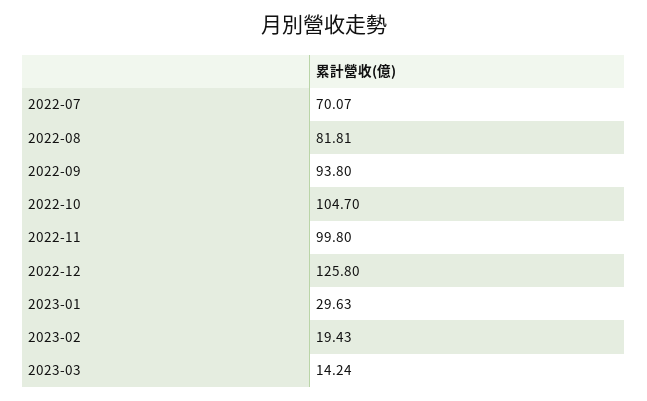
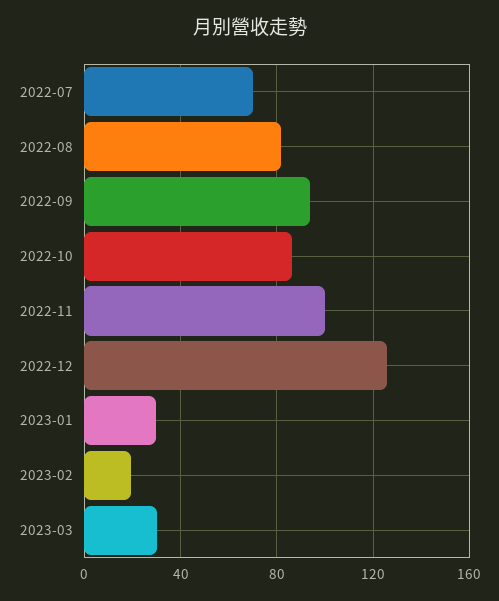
2022-10: 104.7 -> 85
2023-03: 14.24 -> 30

